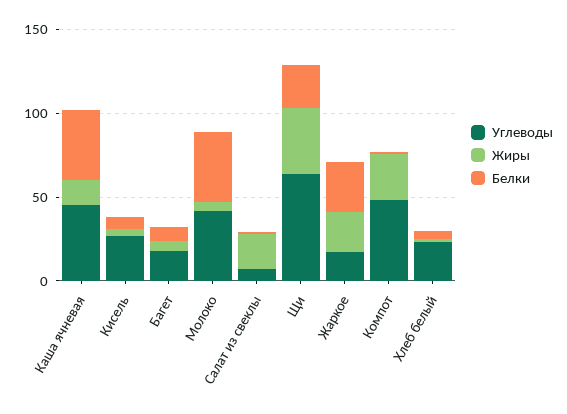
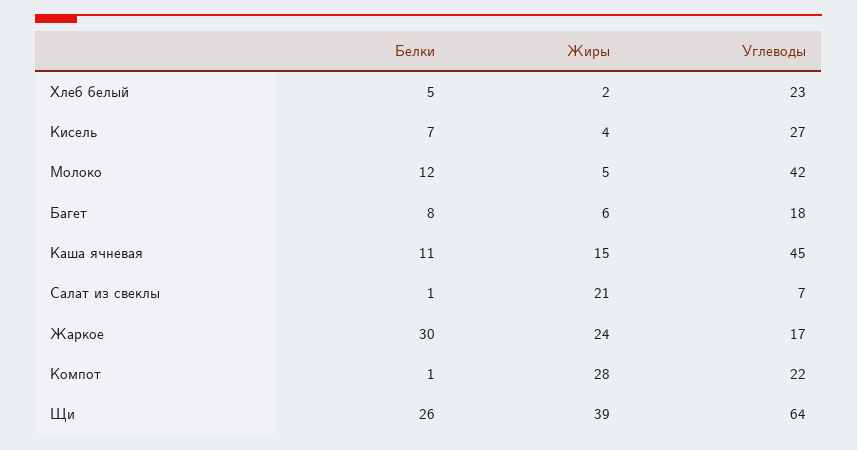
Белки, Каша ячневая: 40 -> 11
Белки, Молоко: 40 -> 12
Углеводы, Компот: 50 -> 22

